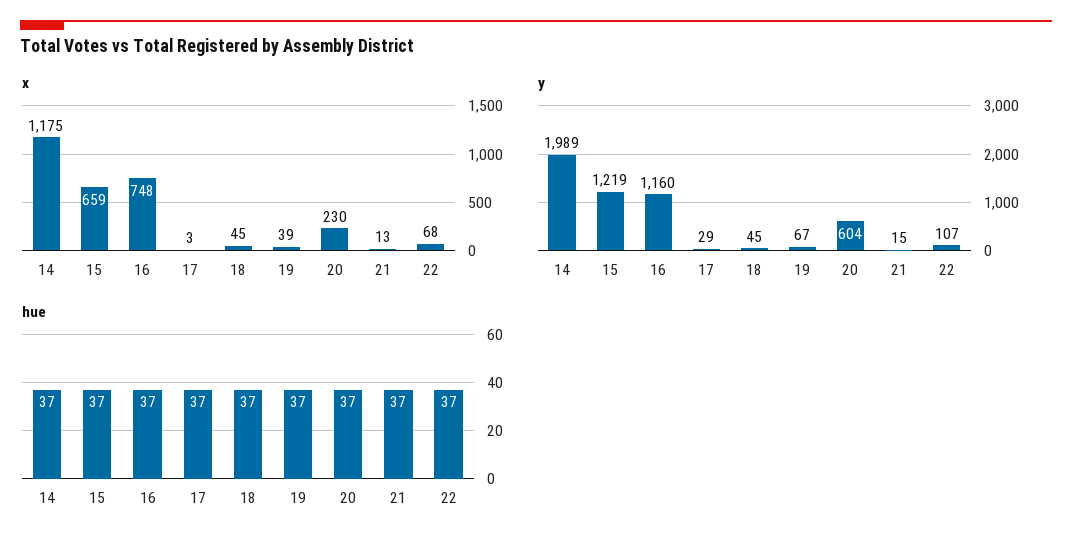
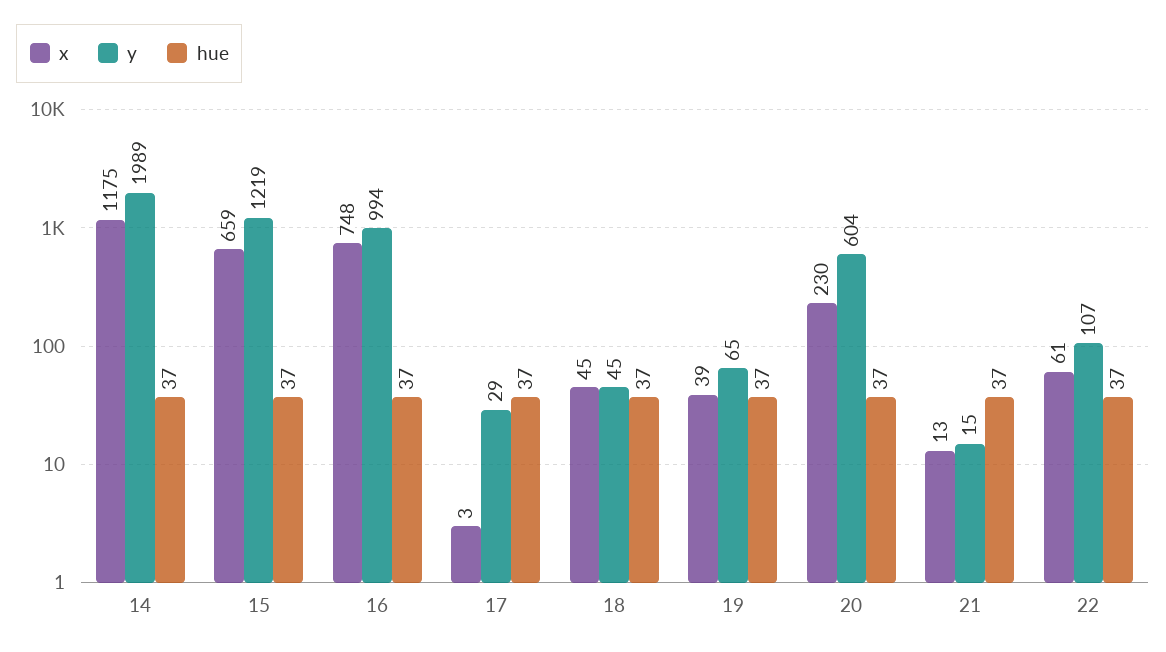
x, 22: 68 -> 61
y, 16: 1160 -> 994
y, 19: 67 -> 65

